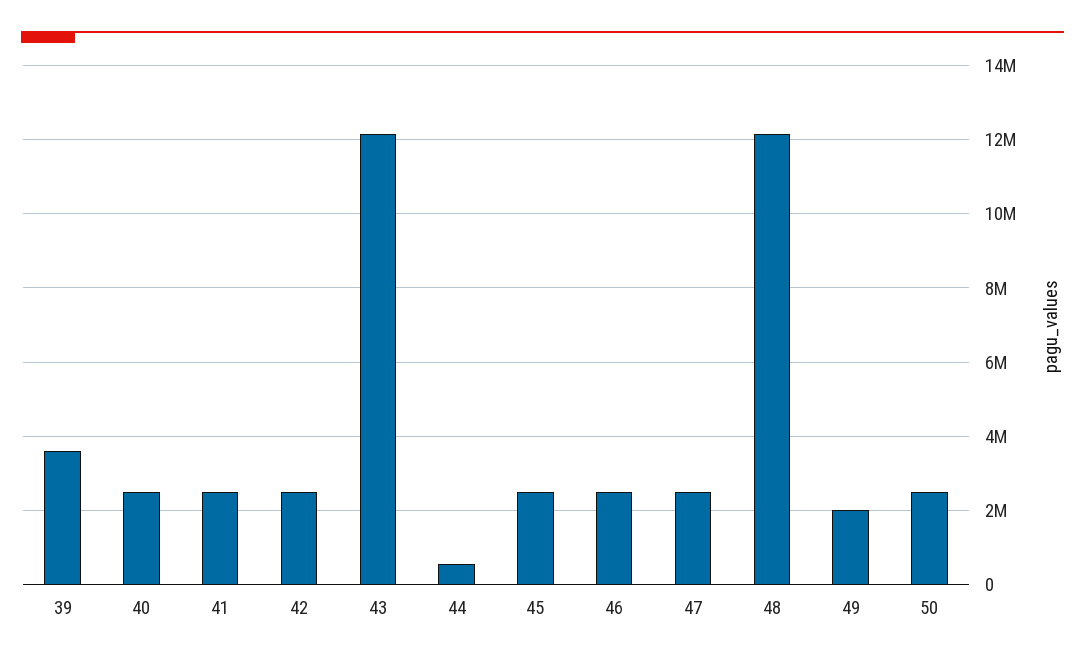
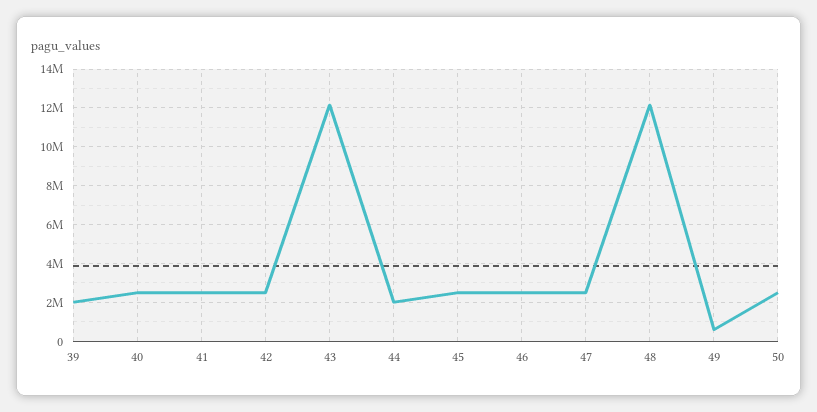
39: 3600000 -> 2000000
44: 600000 -> 2000000
49: 2000000 -> 500000

